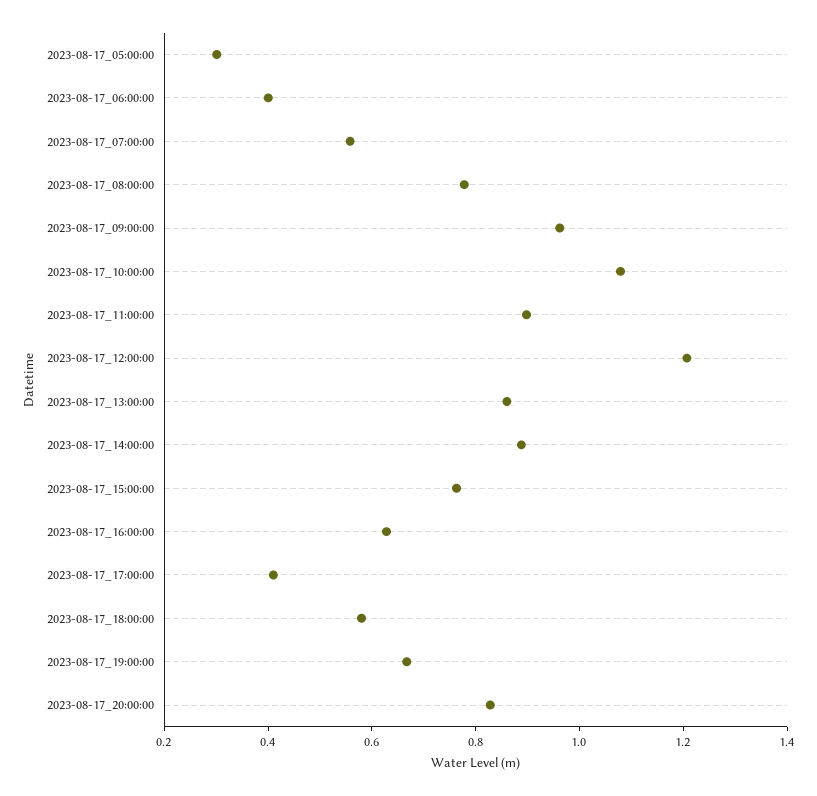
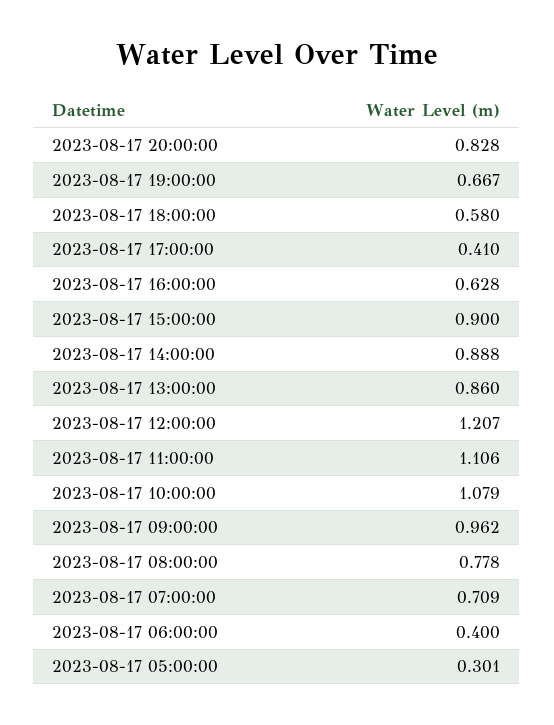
2023-08-17_07:00:00: 0.55 -> 0.709
2023-08-17_11:00:00: 0.9 -> 1.106
2023-08-17_15:00:00: 0.75 -> 0.9

